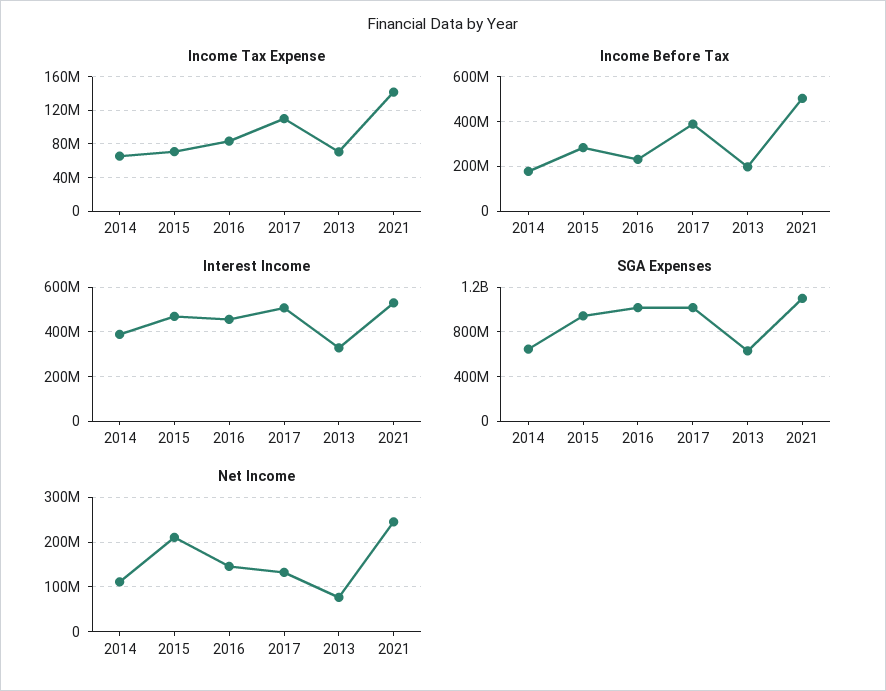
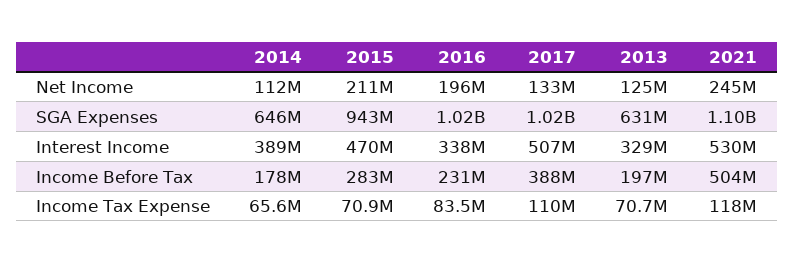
Income Tax Expense, 2021: 140000000 -> 118000000
Interest Income, 2016: 450000000 -> 338000000
Net Income, 2016: 140000000 -> 196000000
Net Income, 2013: 80000000 -> 125000000

